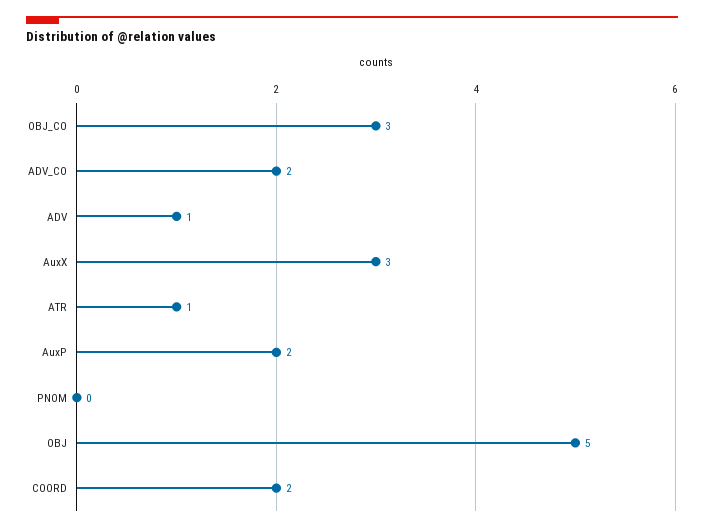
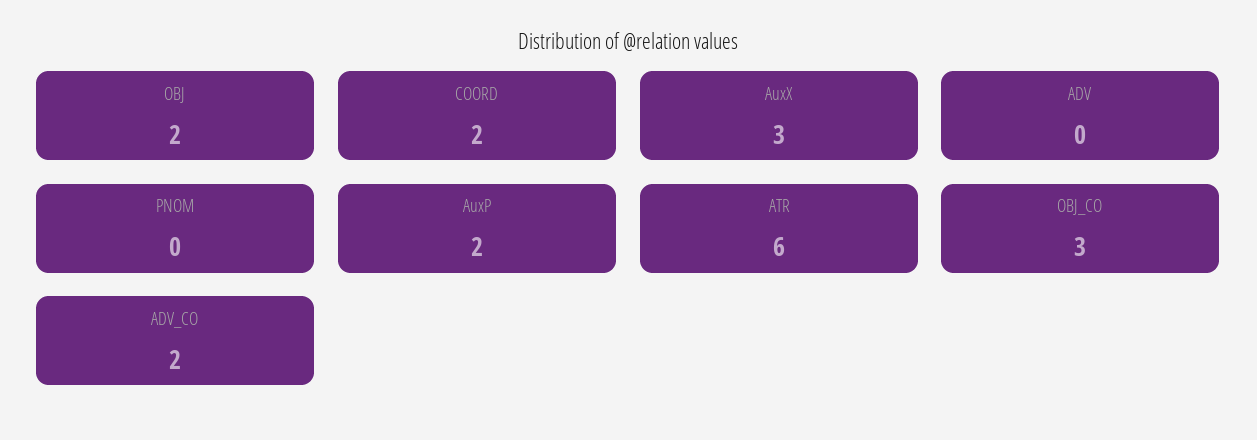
ADV: 1 -> 0
ATR: 1 -> 6
OBJ: 5 -> 2

